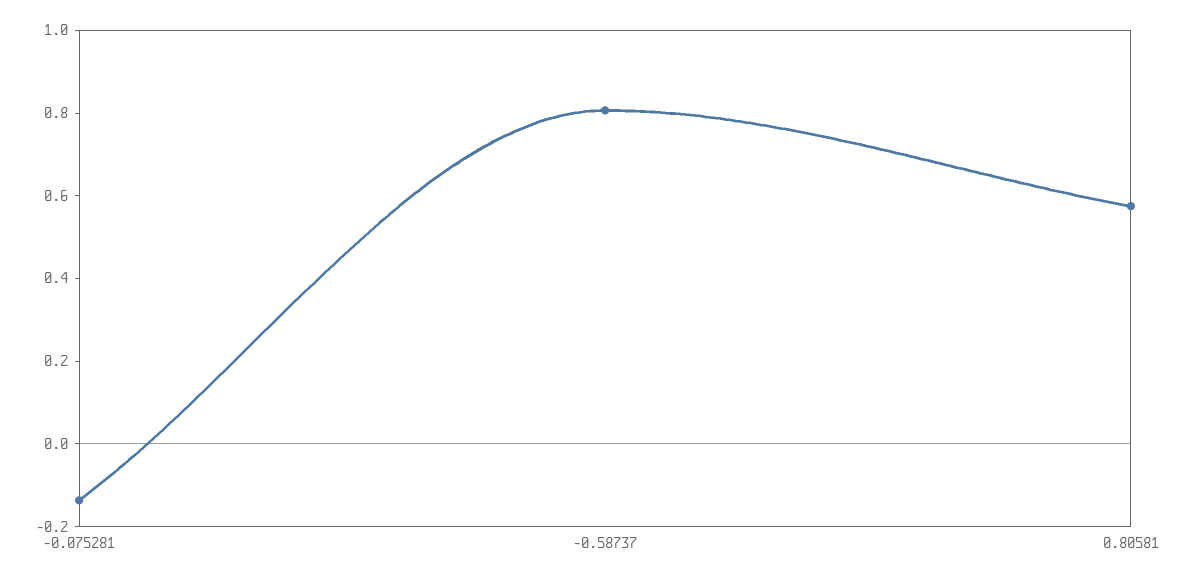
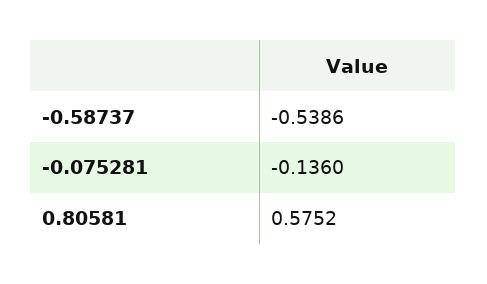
-0.58737: 0.8 -> -0.5386

